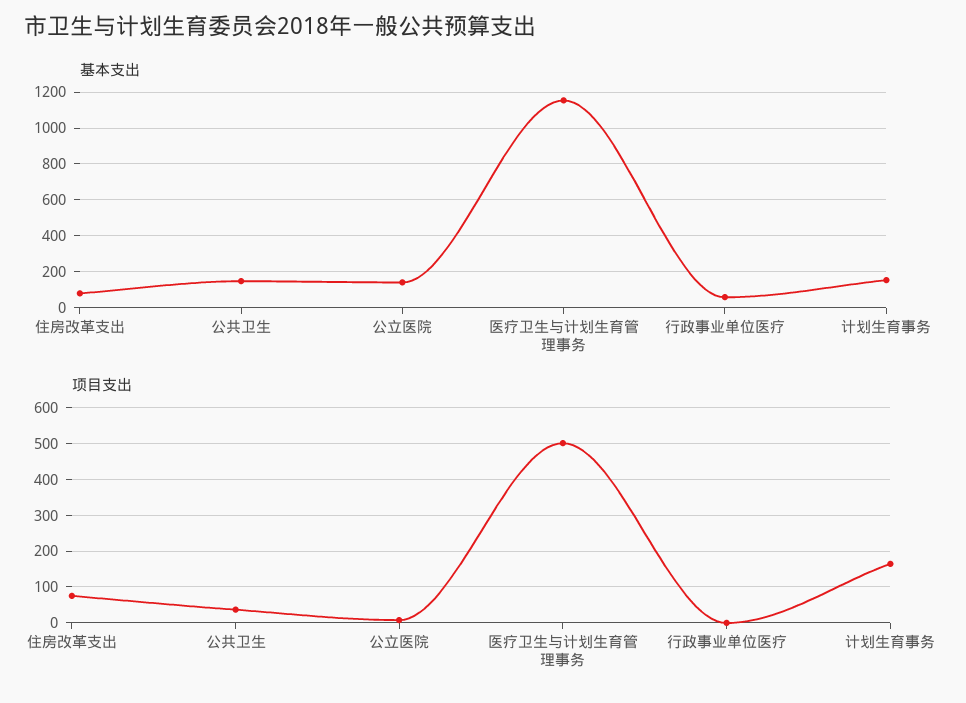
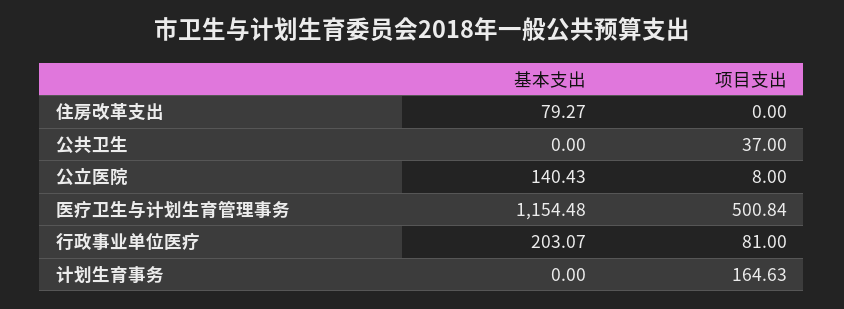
基本支出, 公共卫生: 150 -> 0
基本支出, 行政事业单位医疗: 50 -> 203.07
基本支出, 计划生育事务: 150 -> 0
项目支出, 住房改革支出: 80 -> 0
项目支出, 行政事业单位医疗: 0 -> 81

